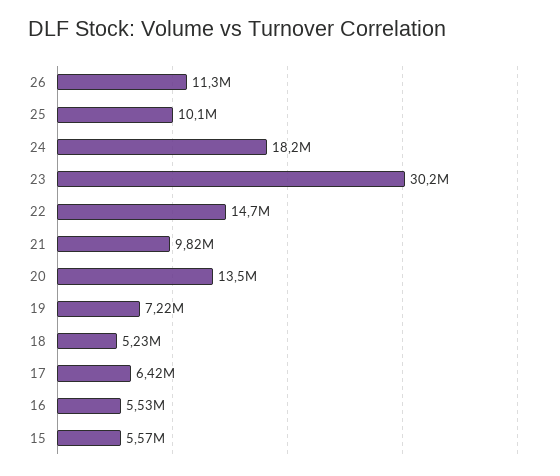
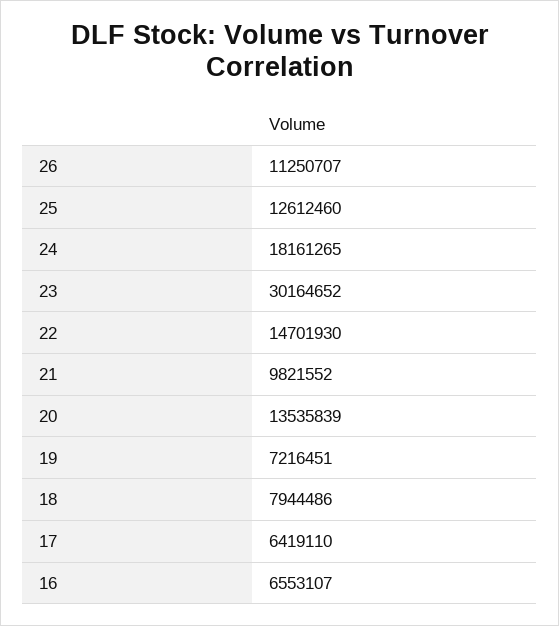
25: 10100000 -> 12612460
18: 5230000 -> 7944486
16: 5530000 -> 6553107
15: 5570000 -> none

